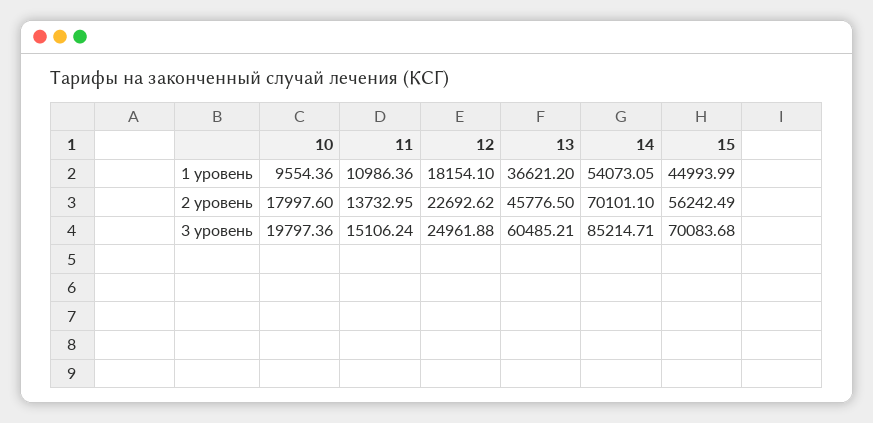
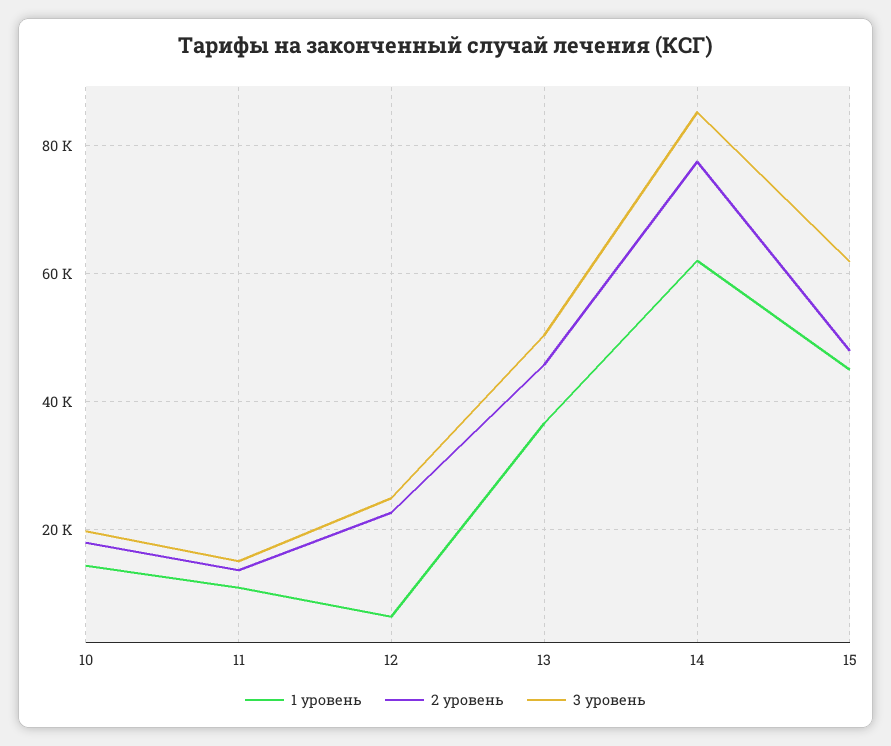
1 уровень, 10: 9554.36 -> 14000
1 уровень, 12: 18154.1 -> 6000
1 уровень, 14: 54073.05 -> 62000
2 уровень, 14: 70101.1 -> 78000
2 уровень, 15: 56242.49 -> 48000
3 уровень, 13: 60485.21 -> 50000
3 уровень, 15: 70083.68 -> 62000

